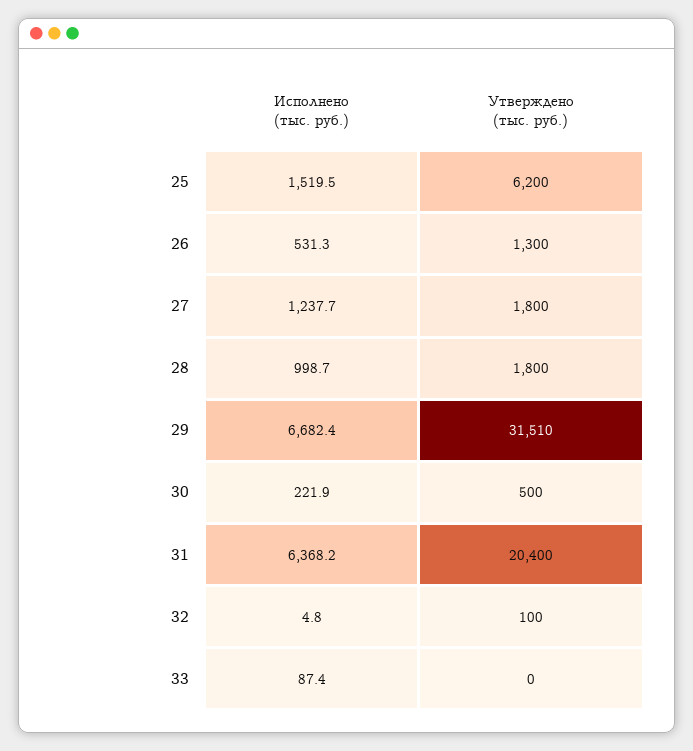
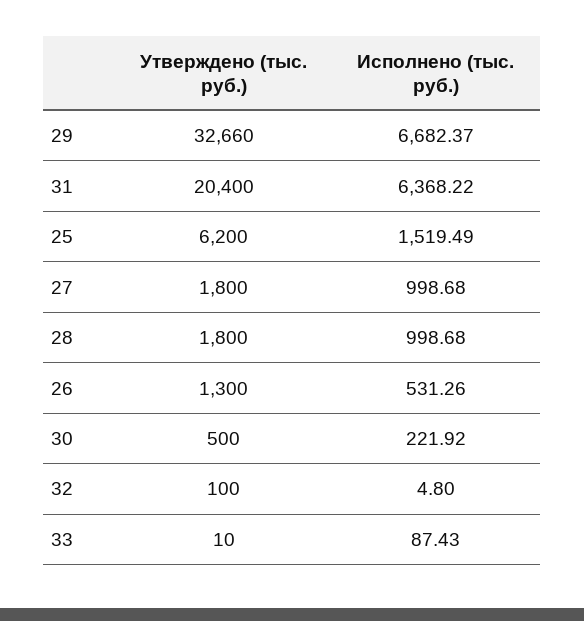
Исполнено (тыс. руб.), 27: 1237.7 -> 998.68
Утверждено (тыс. руб.), 29: 31510 -> 32660
Утверждено (тыс. руб.), 33: 0 -> 10

